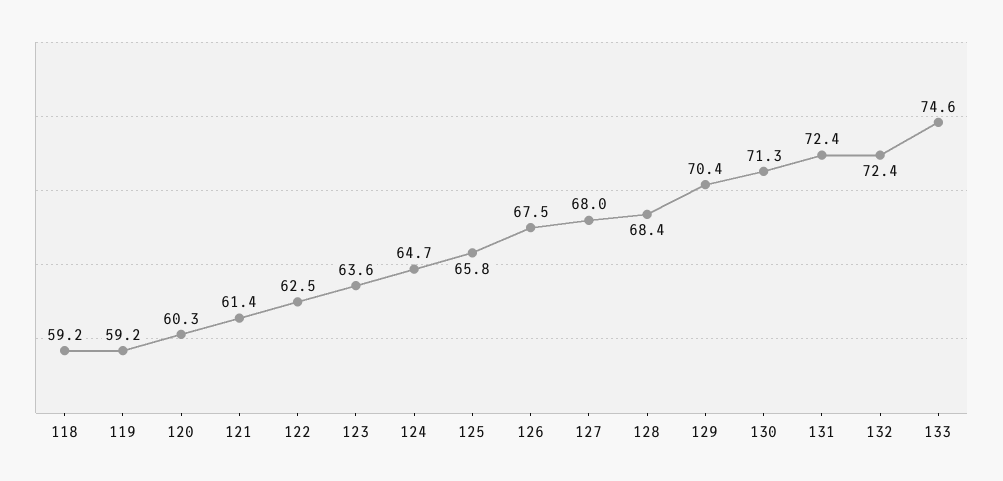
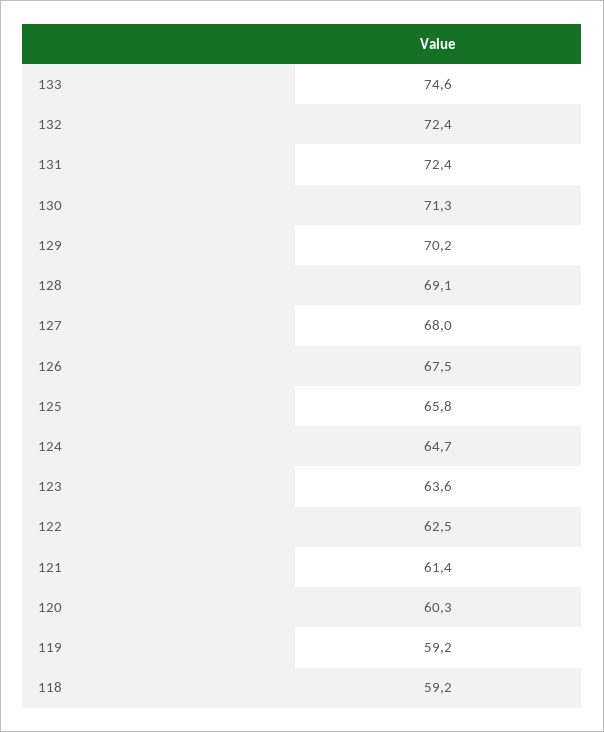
128: 68.4 -> 69.1
129: 70.4 -> 70.2

